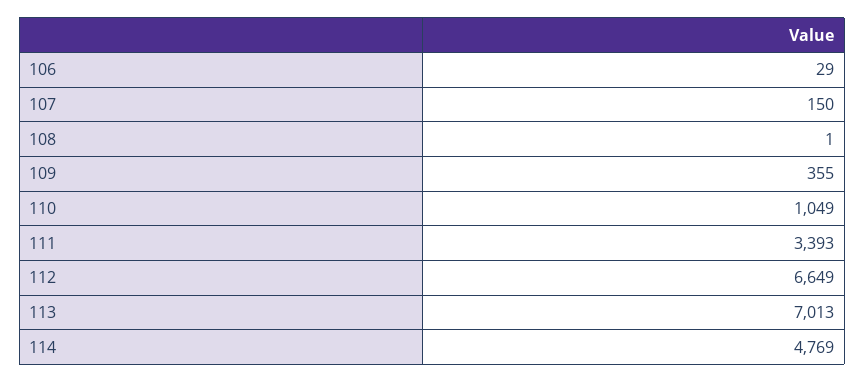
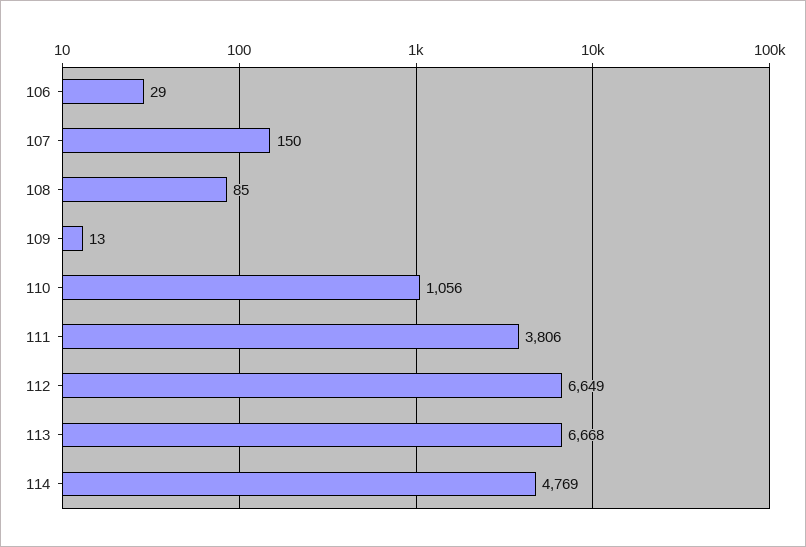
108: 1 -> 85
109: 355 -> 13
110: 1049 -> 1056
111: 3393 -> 3806
113: 7013 -> 6668

